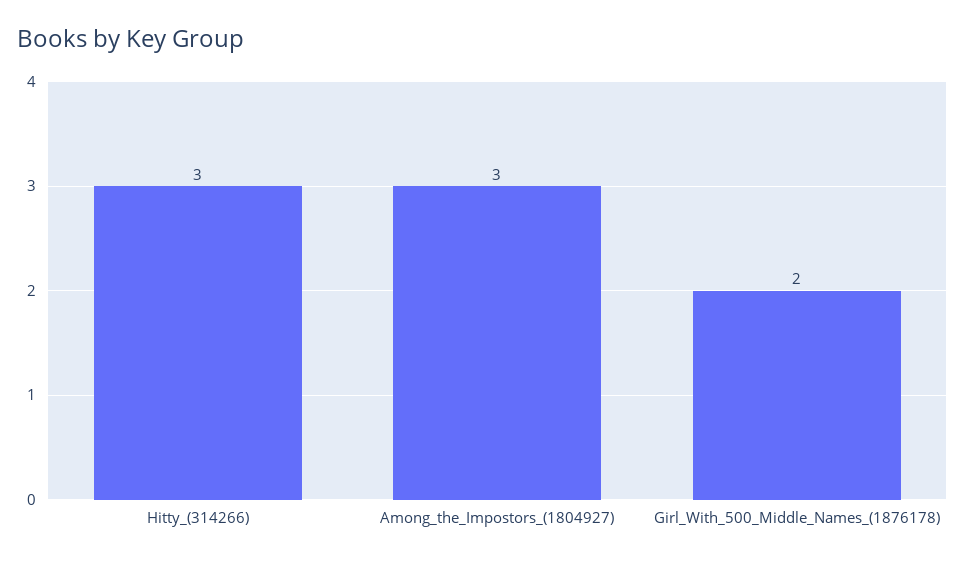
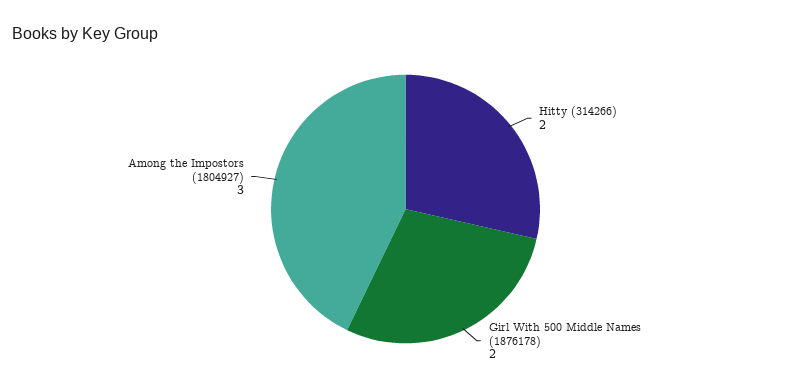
Hitty_(314266): 3 -> 2

